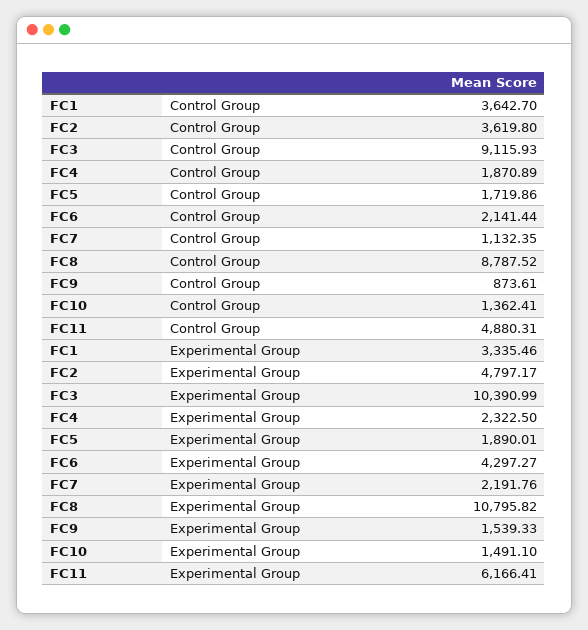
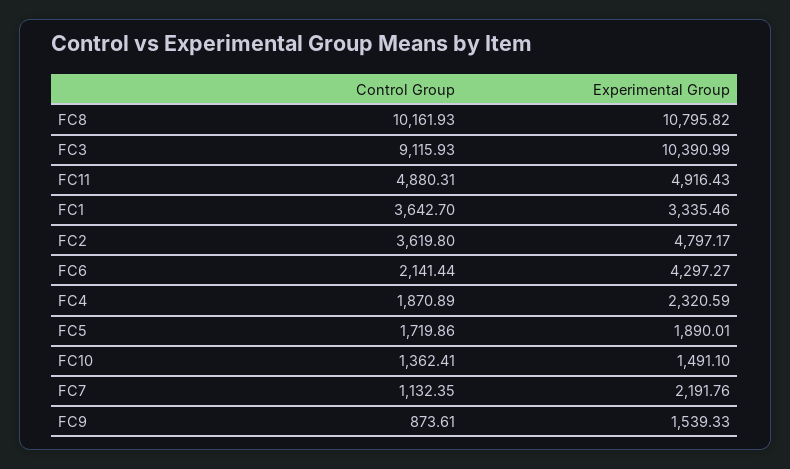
FC8, Control Group: 8787.52 -> 10161.93
FC4, Experimental Group: 2322.5 -> 2320.59
FC11, Experimental Group: 6166.41 -> 4916.43

